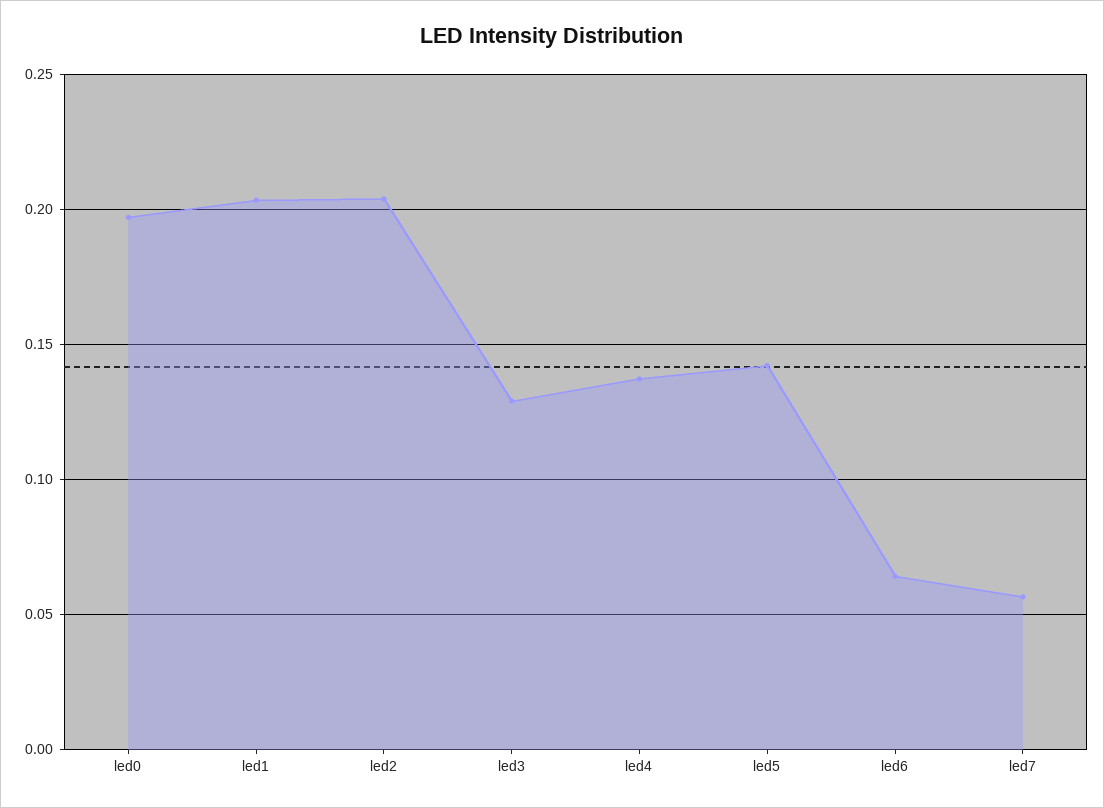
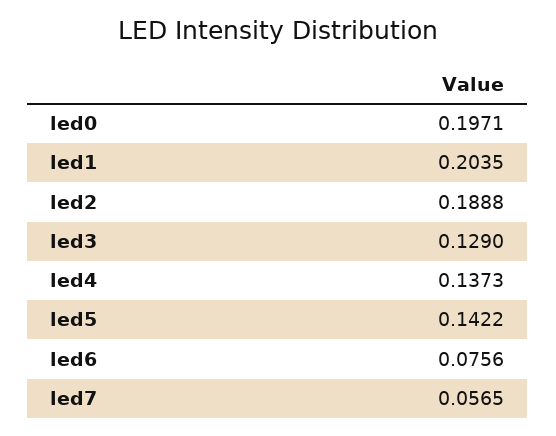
led2: 0.205 -> 0.1888
led6: 0.065 -> 0.0756

